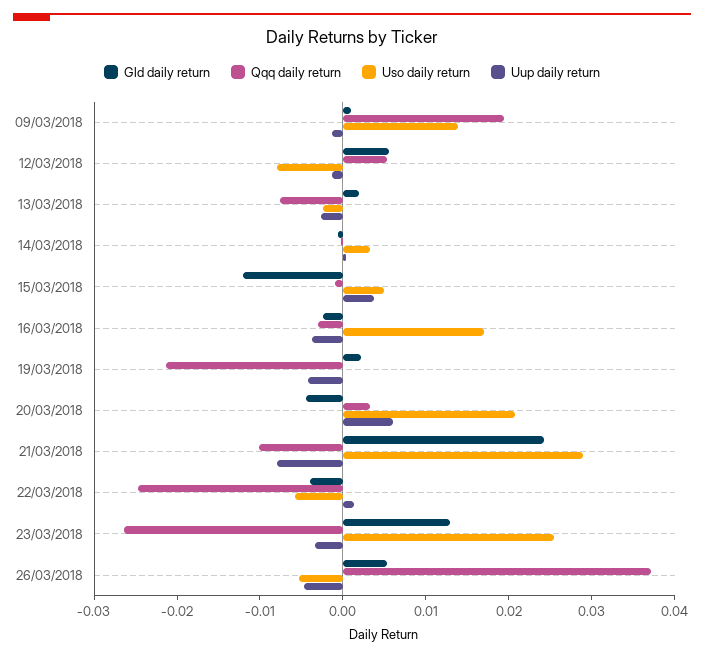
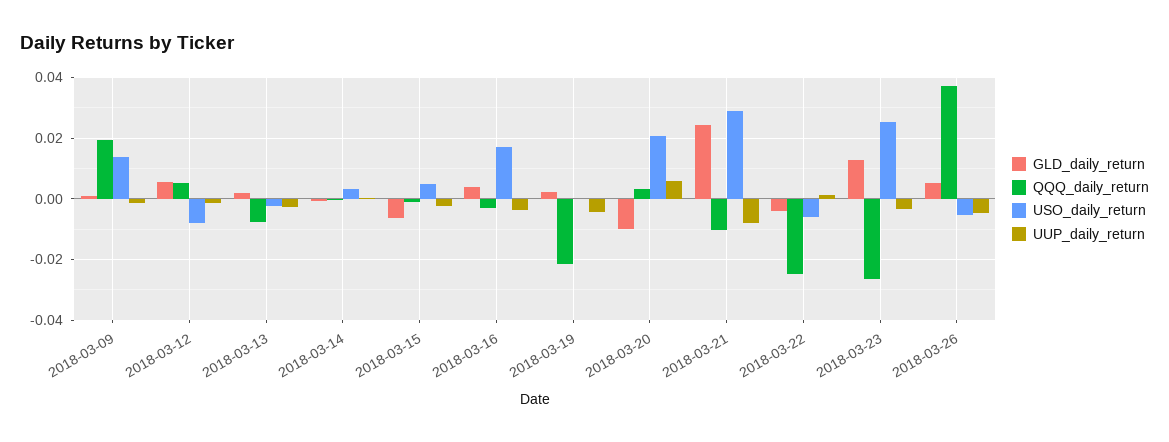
Gld daily return, 15/03/2018: -0.012 -> -0.006
Uup daily return, 15/03/2018: 0.004 -> -0.002
Gld daily return, 16/03/2018: -0.002 -> 0.004
Gld daily return, 20/03/2018: -0.004 -> -0.01

